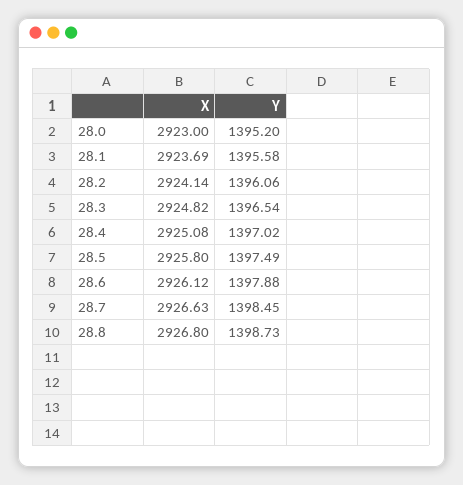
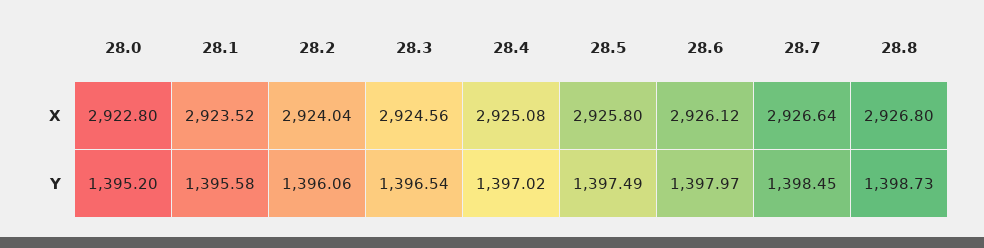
X, 28.0: 2923 -> 2922.8
X, 28.1: 2923.69 -> 2923.52
X, 28.2: 2924.14 -> 2924.04
X, 28.3: 2924.82 -> 2924.56
Y, 28.6: 1397.88 -> 1397.97
X, 28.7: 2926.63 -> 2926.64

